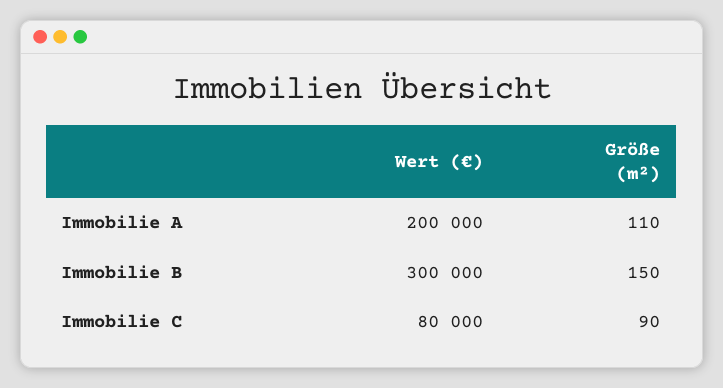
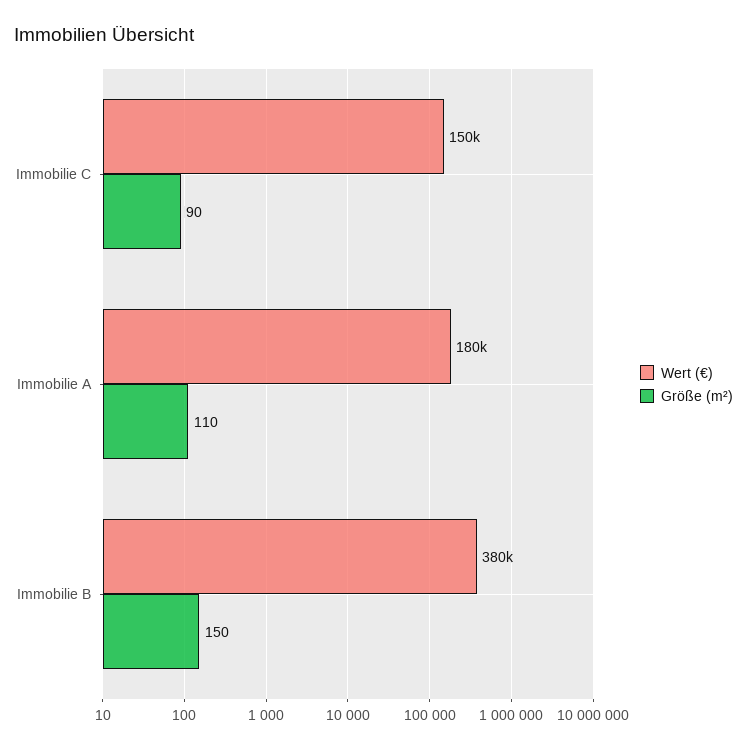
Wert (€), Immobilie A: 200000 -> 180000
Wert (€), Immobilie B: 300000 -> 380000
Wert (€), Immobilie C: 80000 -> 150000

